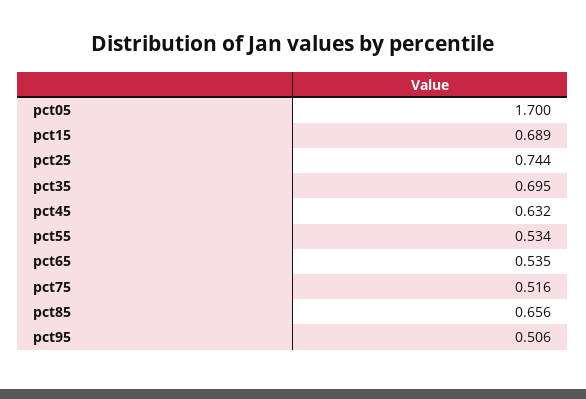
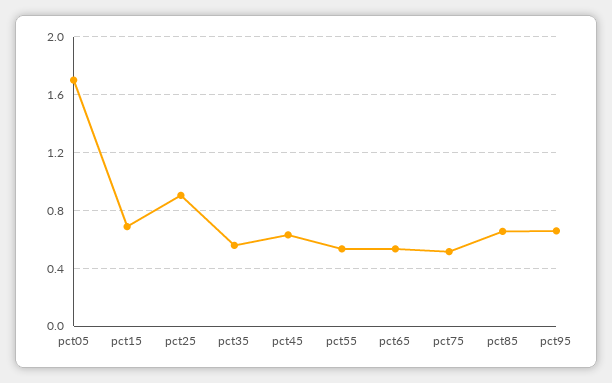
pct25: 0.744 -> 0.9
pct35: 0.695 -> 0.55
pct95: 0.506 -> 0.65

